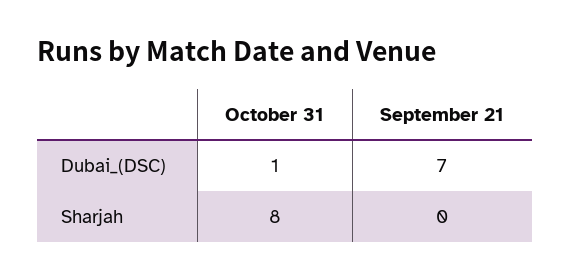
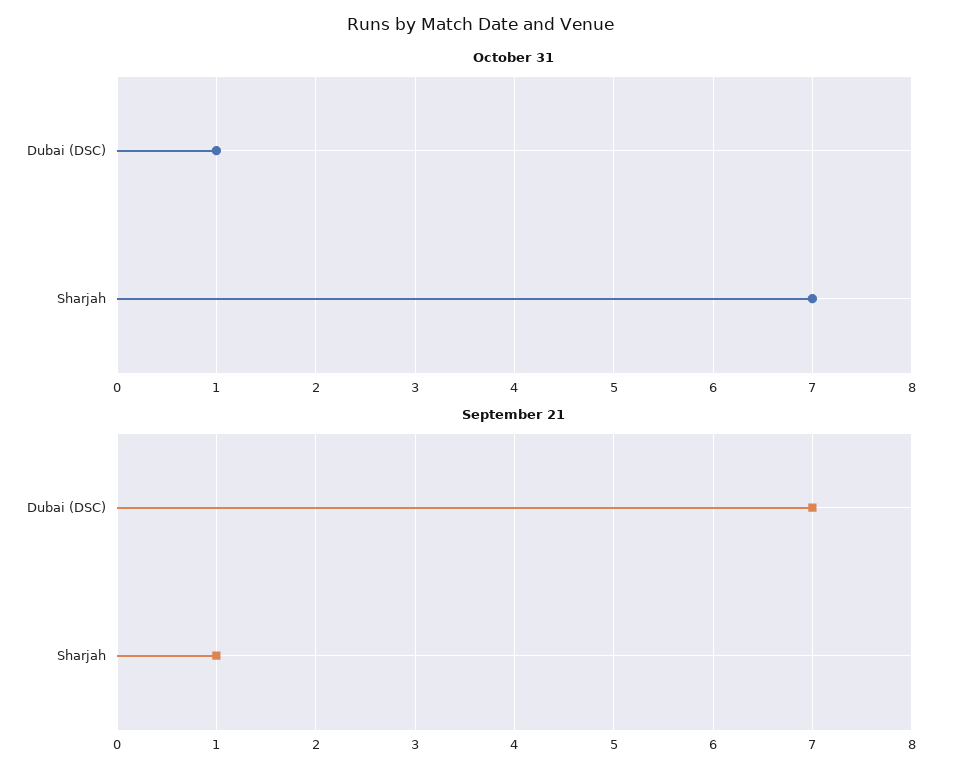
October 31, Sharjah: 8 -> 7
September 21, Sharjah: 0 -> 1

